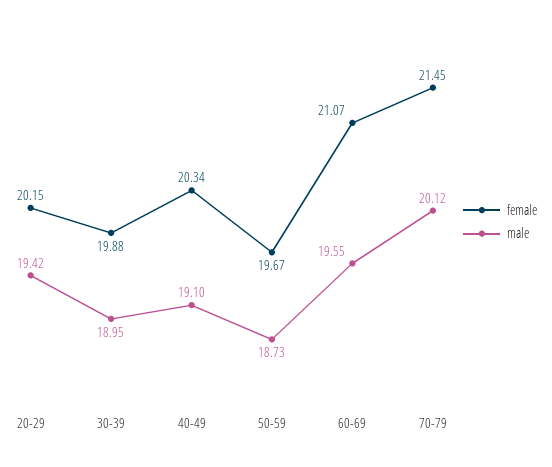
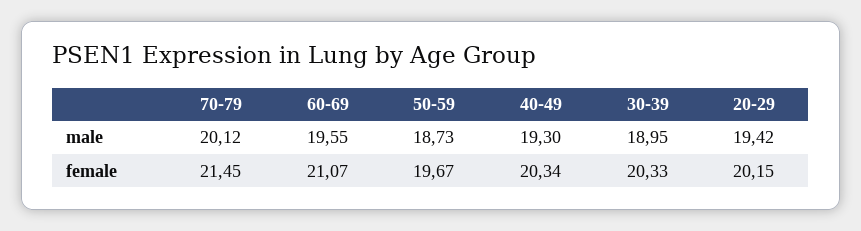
female, 30-39: 19.88 -> 20.33
male, 40-49: 19.1 -> 19.3

